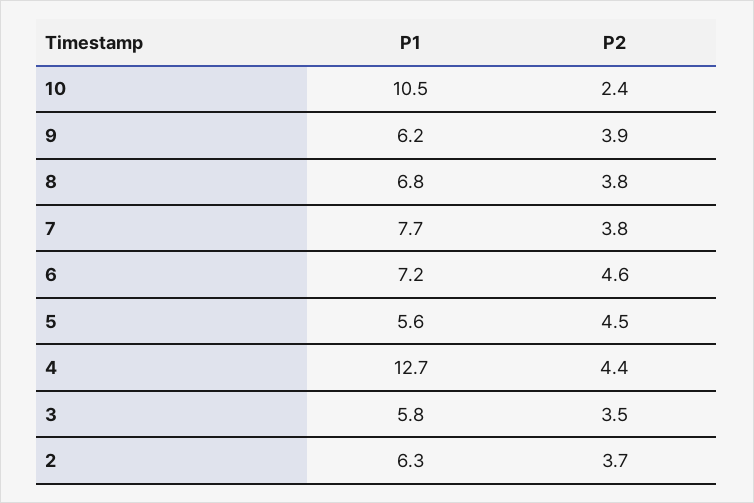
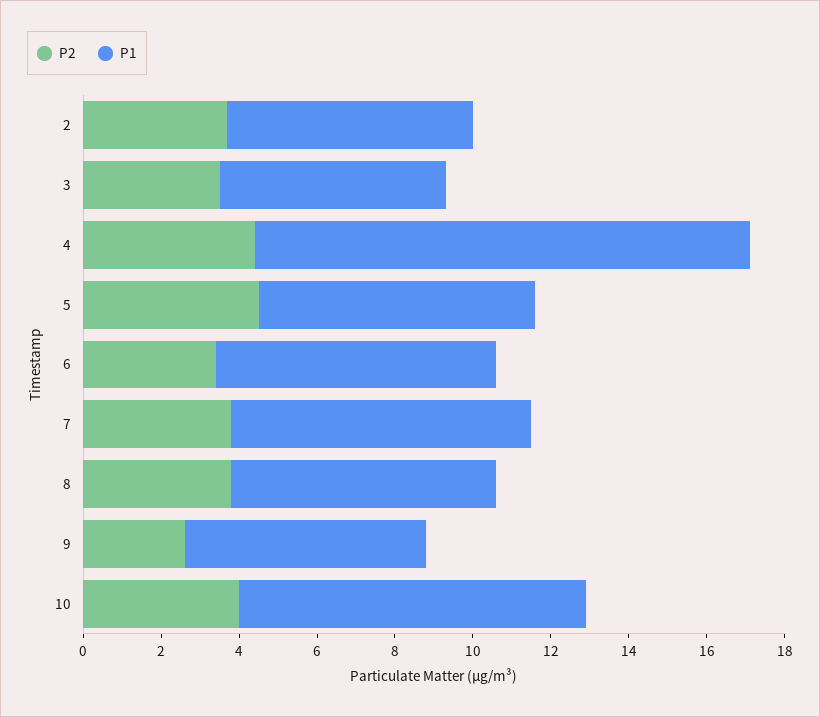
P1, 10: 10.5 -> 9
P2, 10: 2.4 -> 4
P2, 9: 3.9 -> 2.5
P2, 6: 4.6 -> 3.5
P1, 5: 5.6 -> 7

